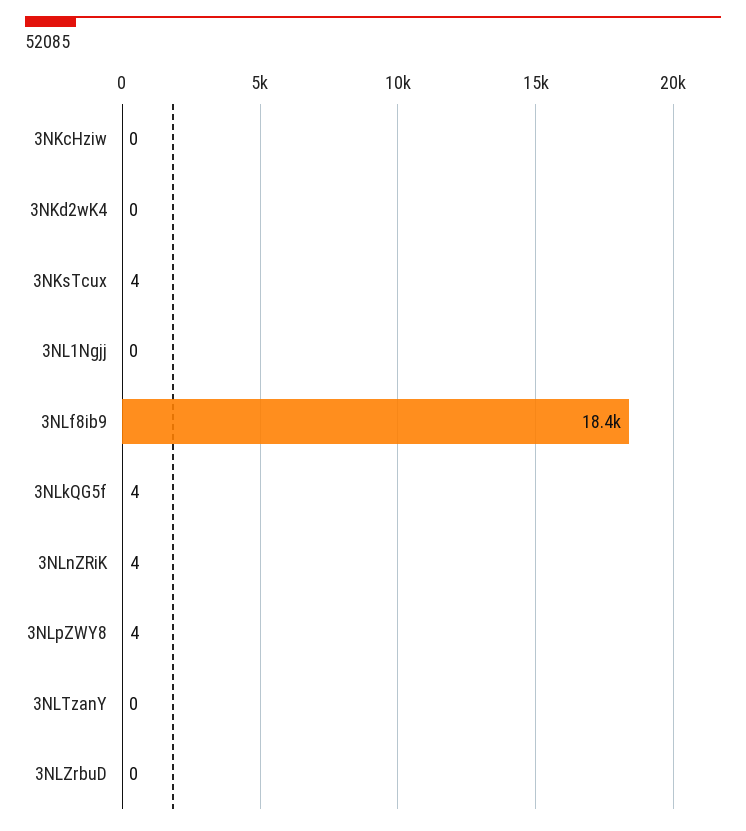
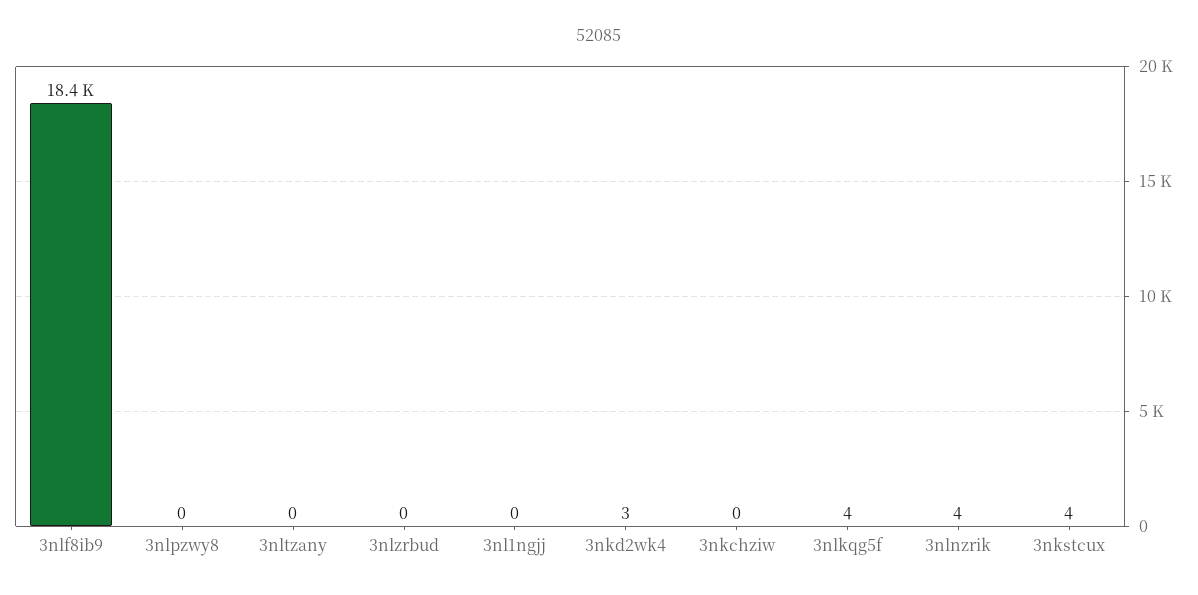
3NKd2wK4: 0 -> 3
3NLpZWY8: 4 -> 0

